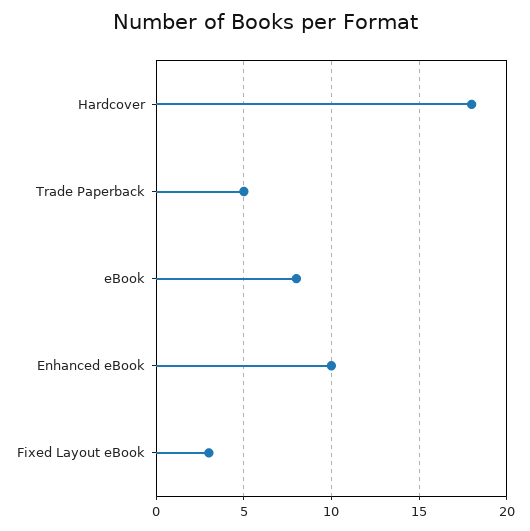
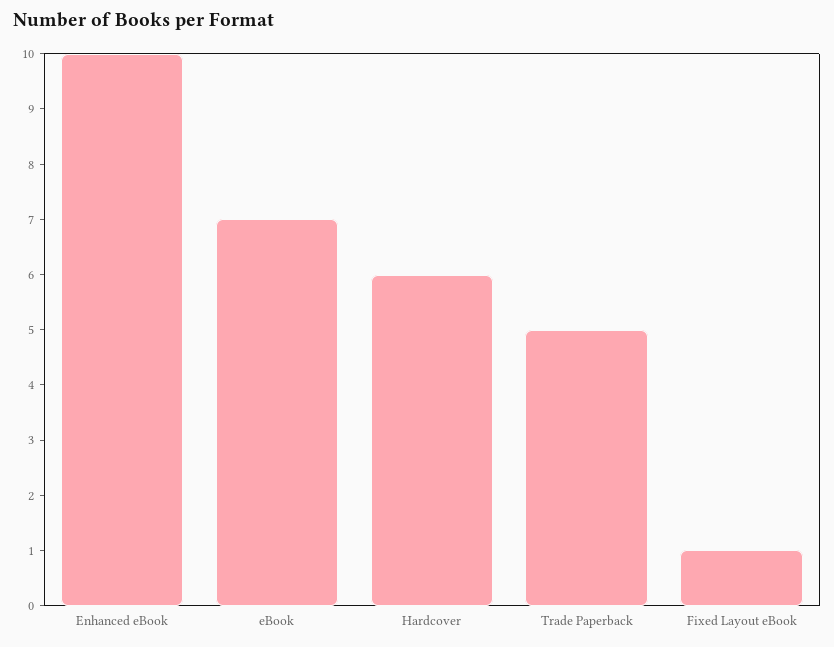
Hardcover: 18 -> 6
eBook: 8 -> 7
Fixed Layout eBook: 3 -> 1

